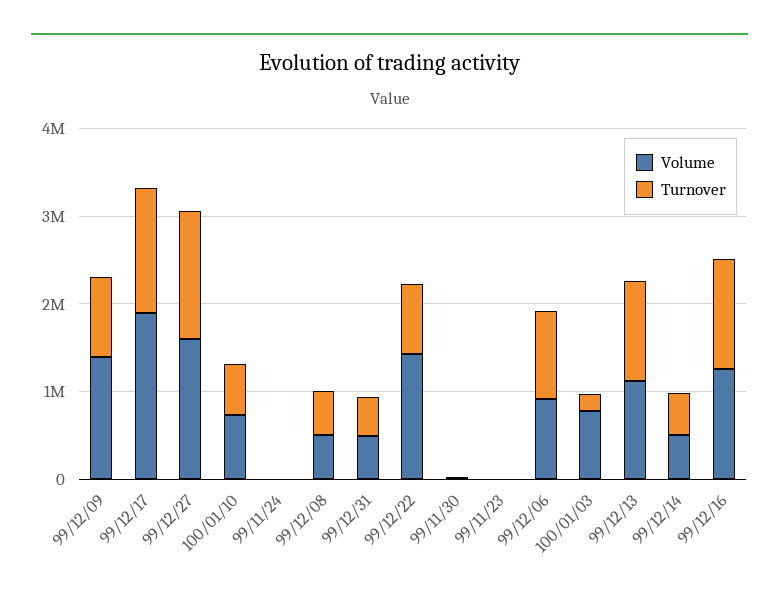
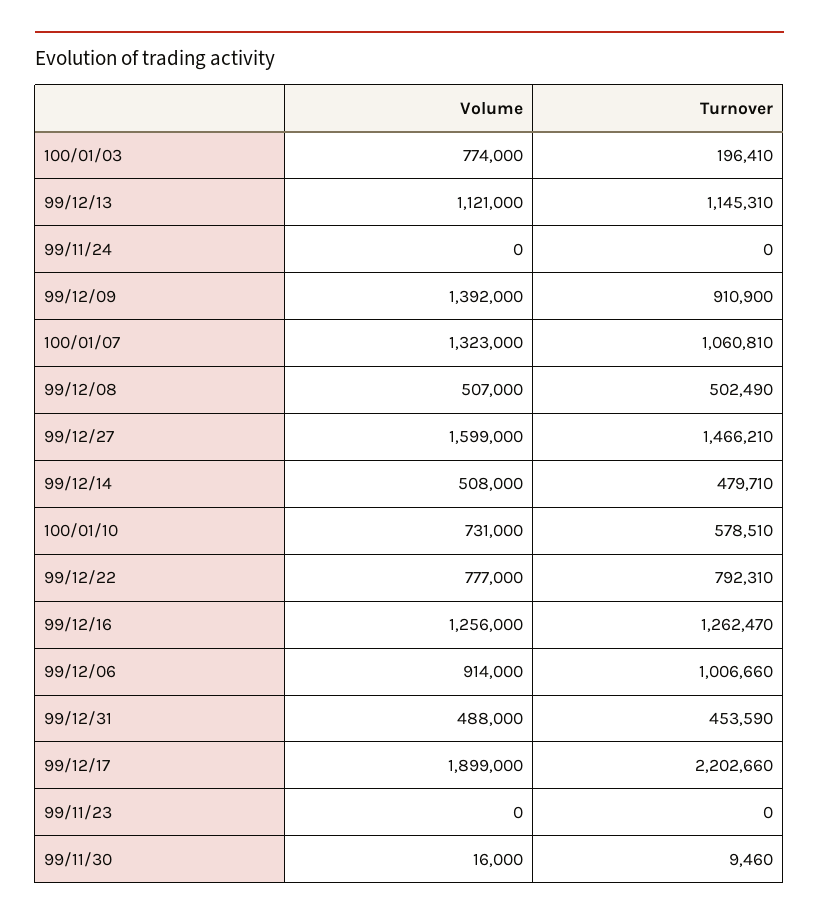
Turnover, 99/12/17: 1400000 -> 2202660
Volume, 99/12/22: 1400000 -> 777000
Volume, 100/01/07: none -> 1323000
Turnover, 100/01/07: none -> 1060810

